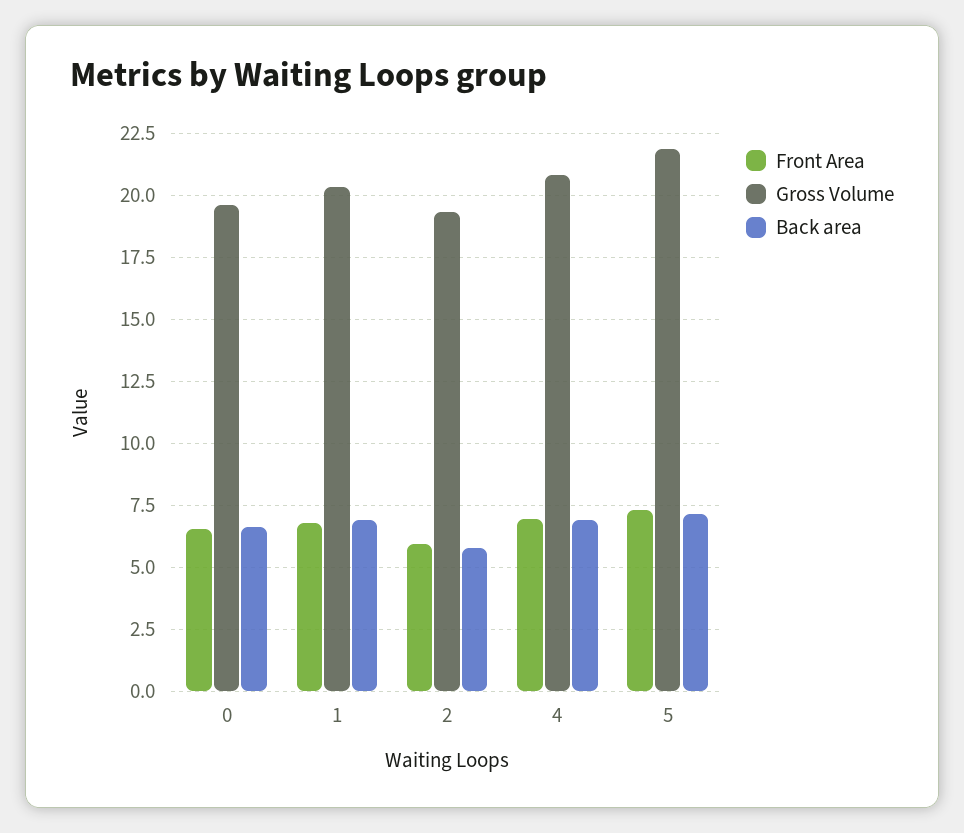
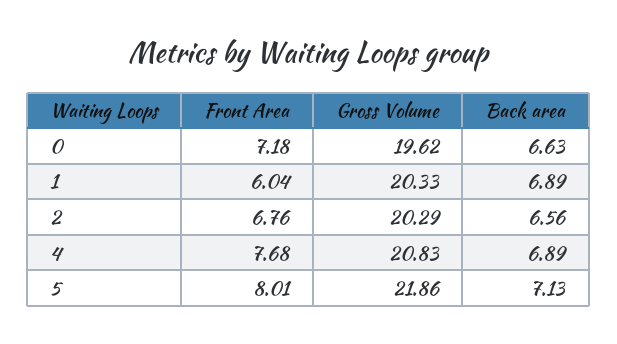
Front Area, 0: 6.5 -> 7.18
Front Area, 1: 6.75 -> 6.04
Front Area, 2: 6 -> 6.76
Gross Volume, 2: 19.25 -> 20.29
Back area, 2: 5.75 -> 6.56
Front Area, 4: 7 -> 7.68
Front Area, 5: 7.25 -> 8.01

